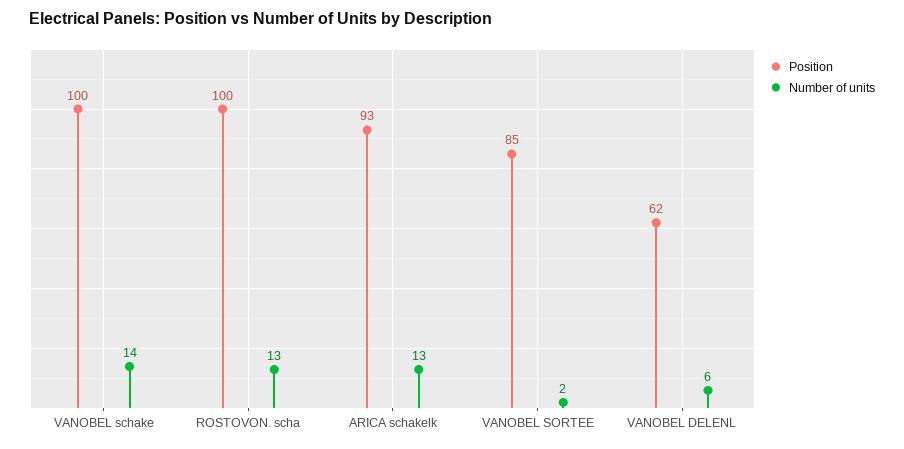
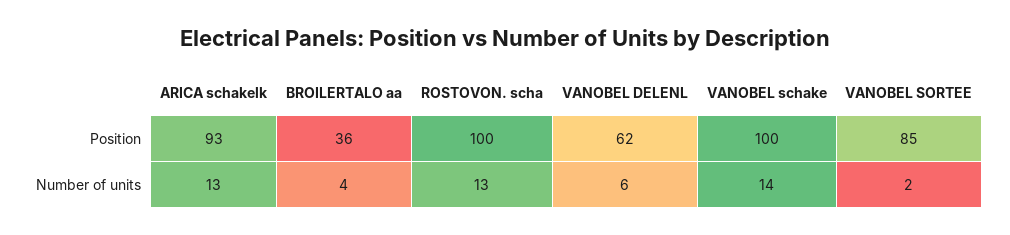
Position, BROILERTALO aa: none -> 36
Number of units, BROILERTALO aa: none -> 4

